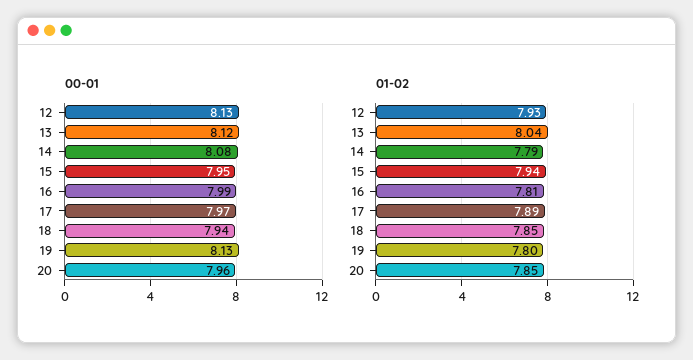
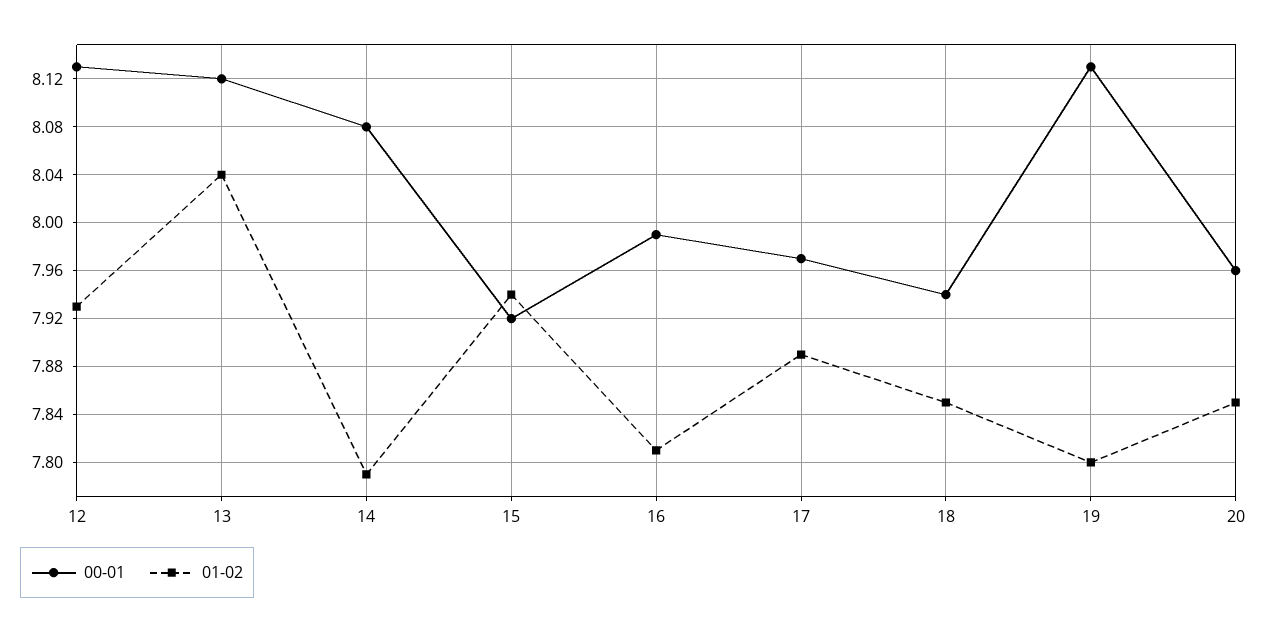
00-01, 15: 7.95 -> 7.92

